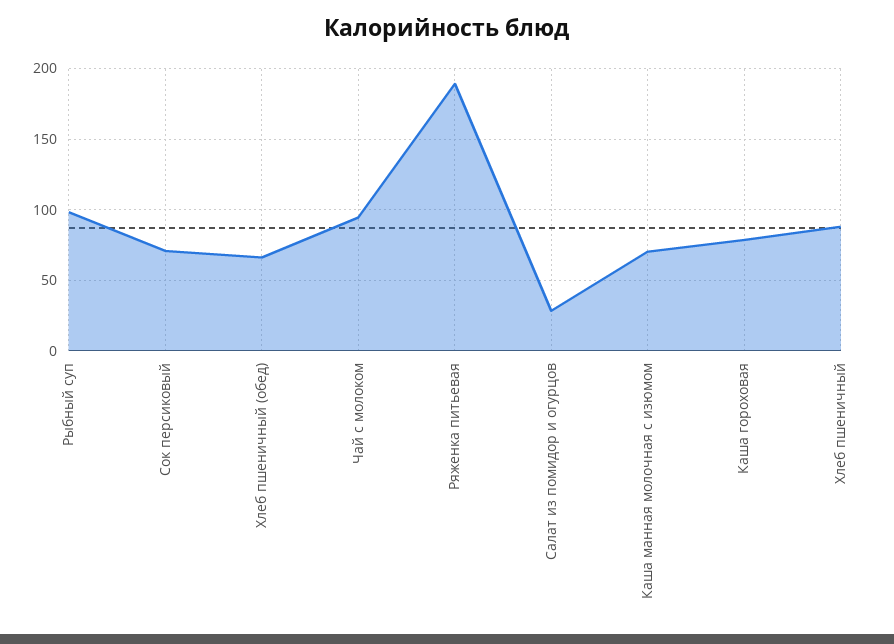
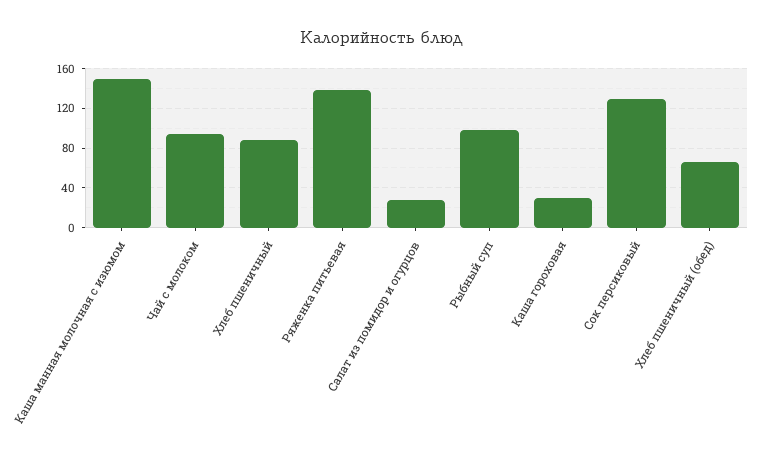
Сок персиковый: 70 -> 130
Ряженка питьевая: 190 -> 140
Каша манная молочная с изюмом: 70 -> 150
Каша гороховая: 80 -> 30

